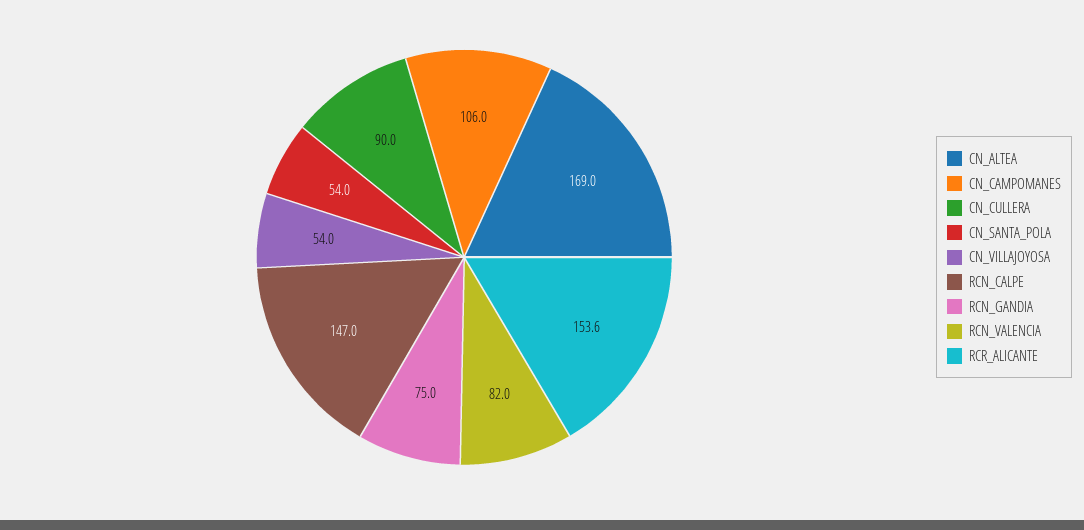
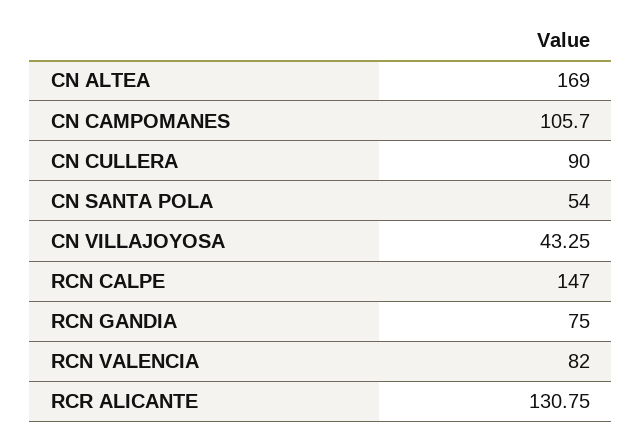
CN_CAMPOMANES: 106 -> 105.7
CN_VILLAJOYOSA: 54 -> 43.25
RCR_ALICANTE: 153.6 -> 130.75

